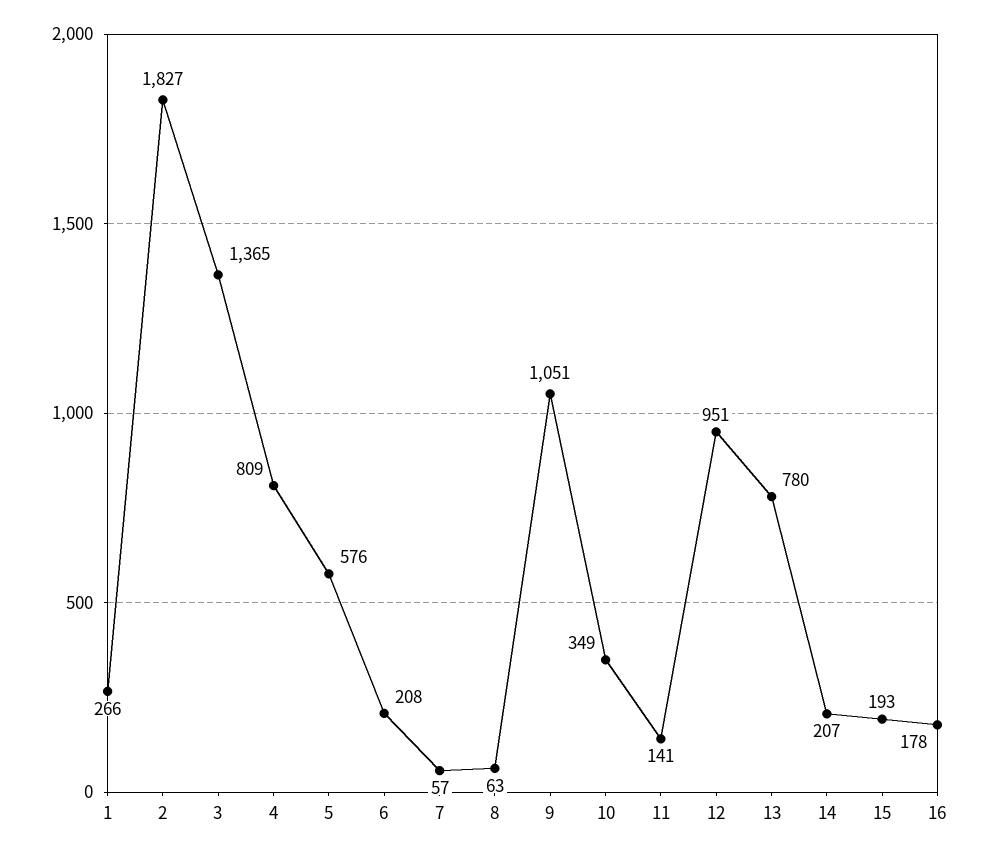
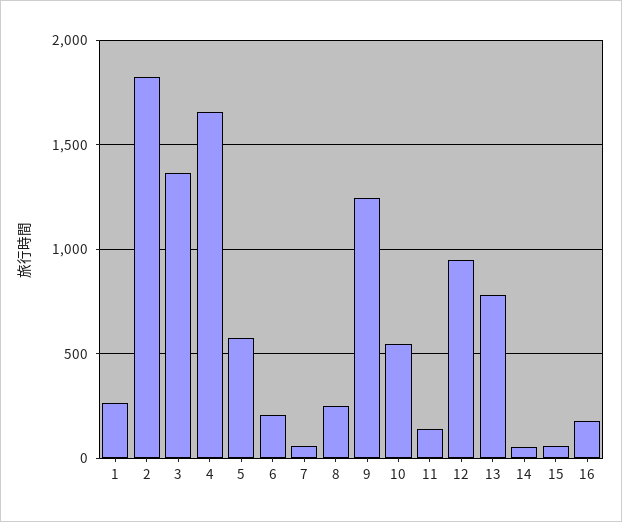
4: 809 -> 1650
8: 63 -> 250
9: 1051 -> 1250
10: 349 -> 550
14: 207 -> 50
15: 193 -> 50

